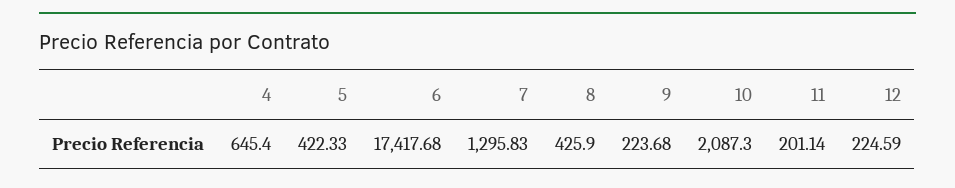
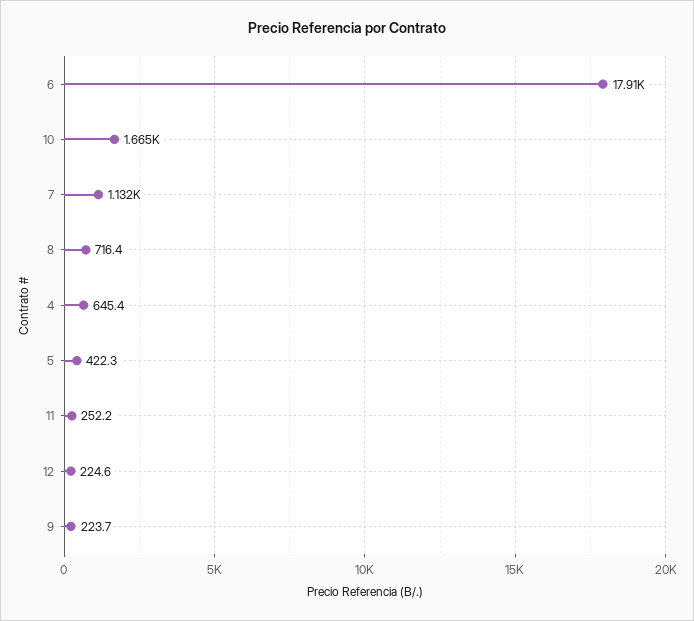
6: 17417.68 -> 17910
7: 1295.83 -> 1132
8: 425.9 -> 716.4
10: 2087.3 -> 1665
11: 201.14 -> 252.2

